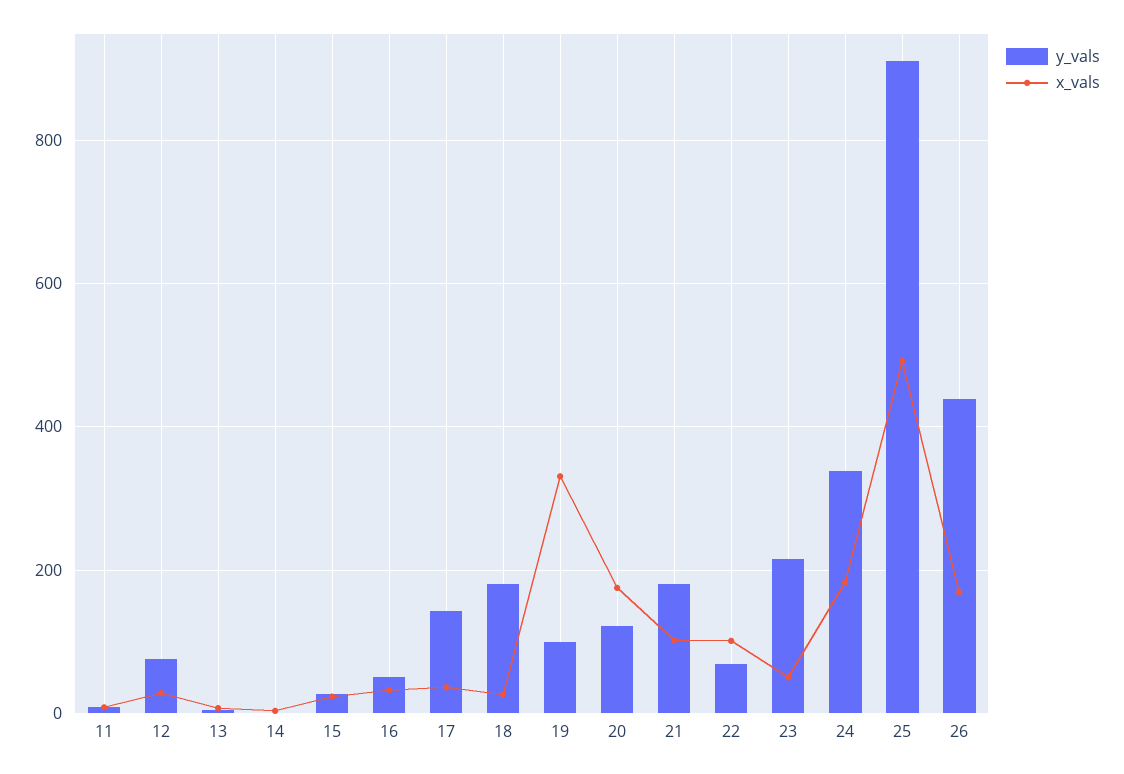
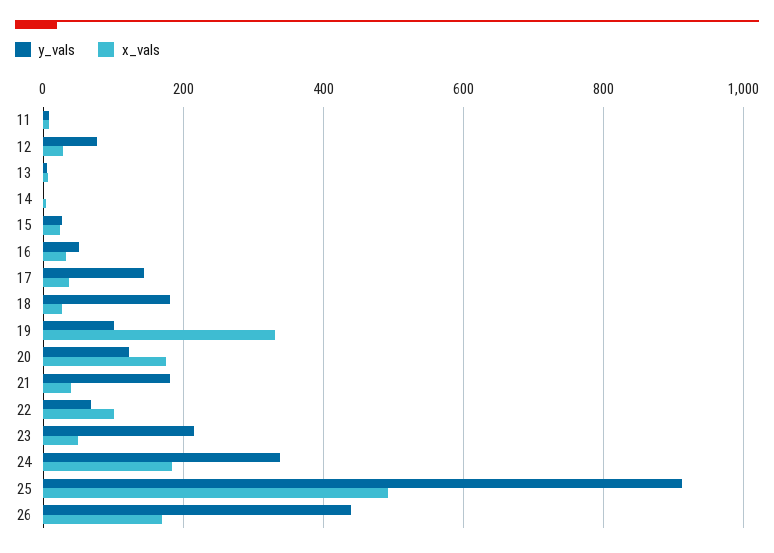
x_vals, 21: 100 -> 40

